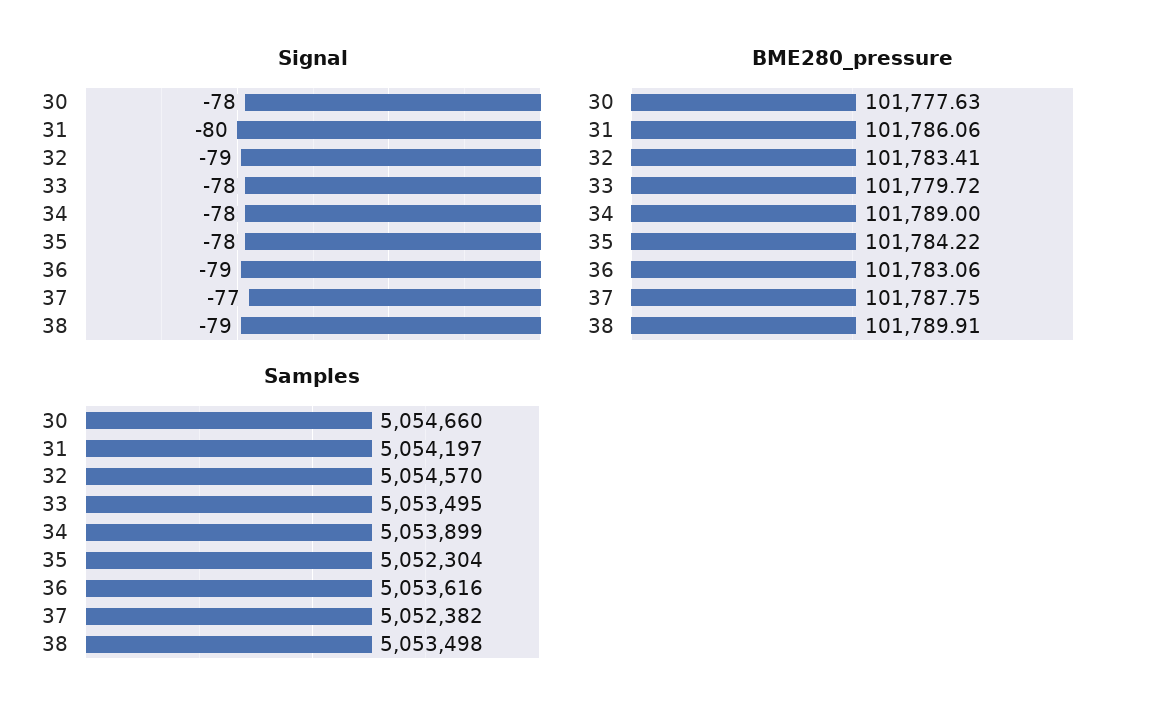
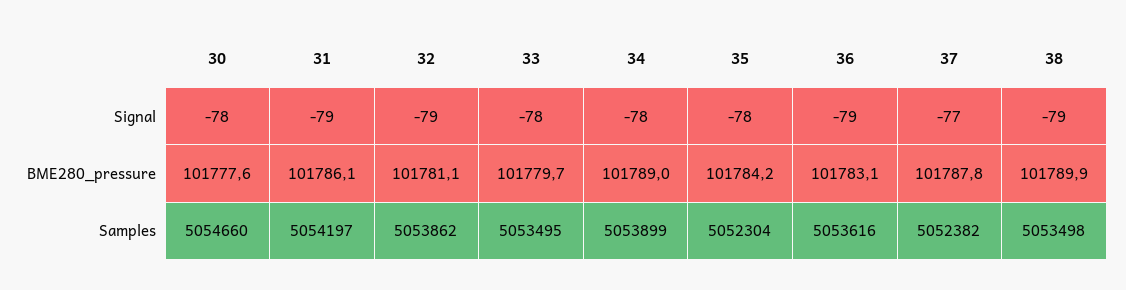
Signal, 31: -80 -> -79
BME280_pressure, 32: 101783.41 -> 101781.1
Samples, 32: 5054570 -> 5053862

